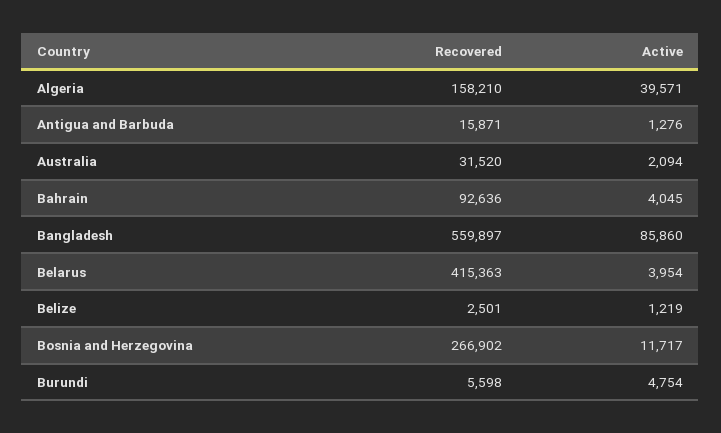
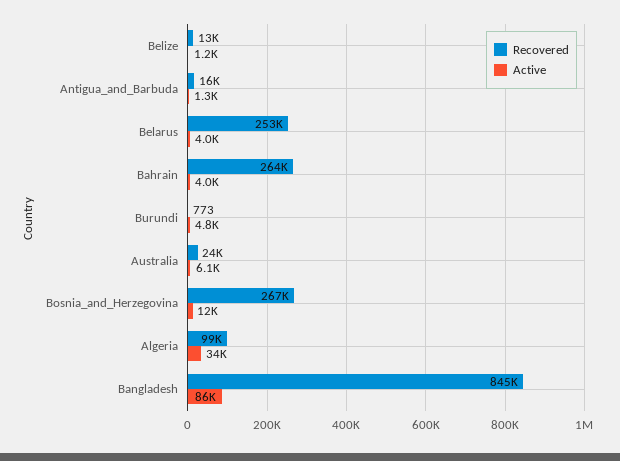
Recovered, Algeria: 158210 -> 99000
Active, Algeria: 39571 -> 34000
Recovered, Australia: 31520 -> 24000
Active, Australia: 2094 -> 6100
Recovered, Bahrain: 92636 -> 264000
Recovered, Bangladesh: 559897 -> 845000
Recovered, Belarus: 415363 -> 253000
Recovered, Belize: 2501 -> 13000
Recovered, Burundi: 5598 -> 773

